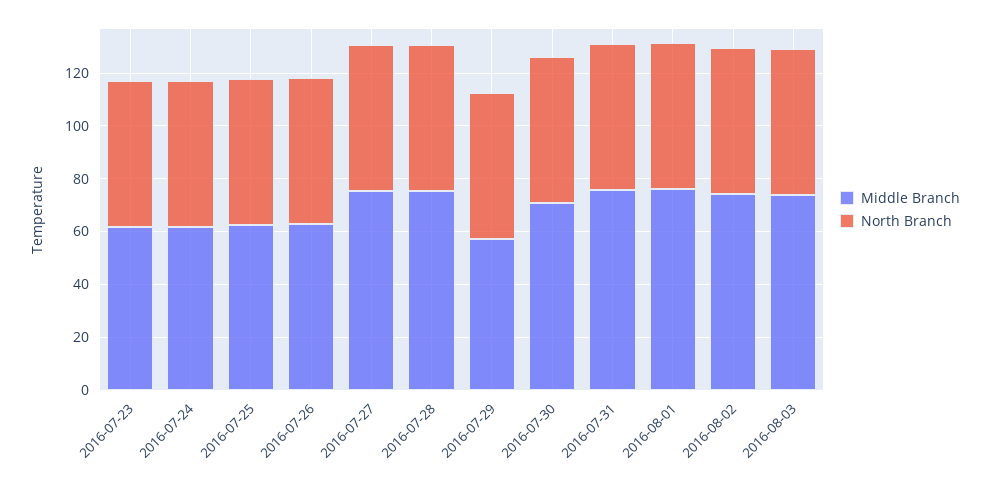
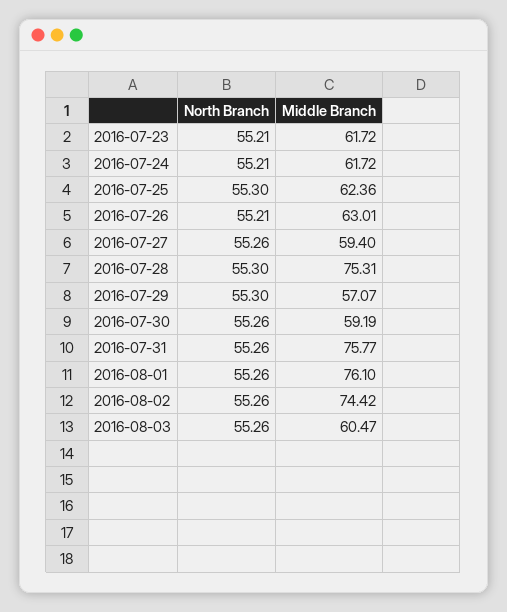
Middle Branch, 2016-07-27: 75 -> 59.4
Middle Branch, 2016-07-30: 70 -> 59.19
Middle Branch, 2016-08-03: 75 -> 60.47

